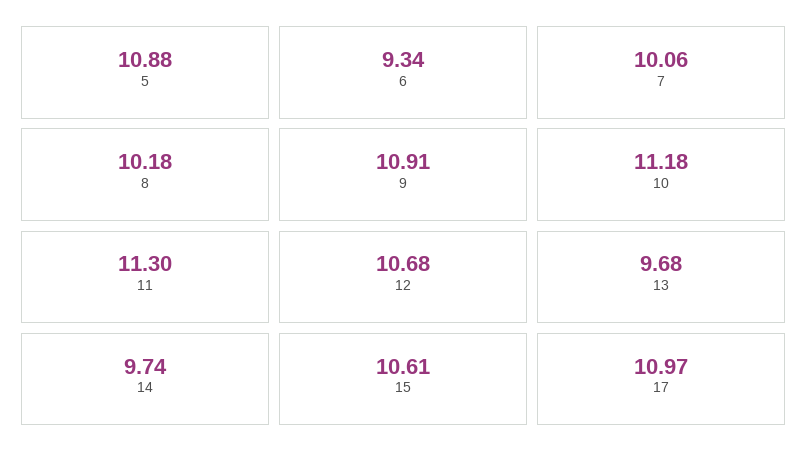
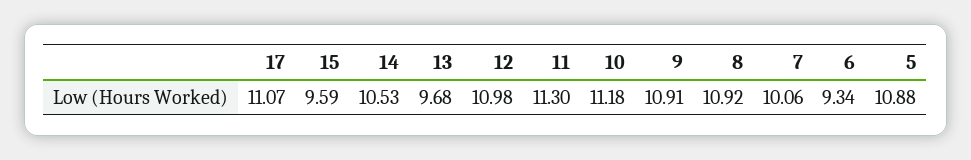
8: 10.18 -> 10.92
12: 10.68 -> 10.98
14: 9.74 -> 10.53
15: 10.61 -> 9.59
17: 10.97 -> 11.07

